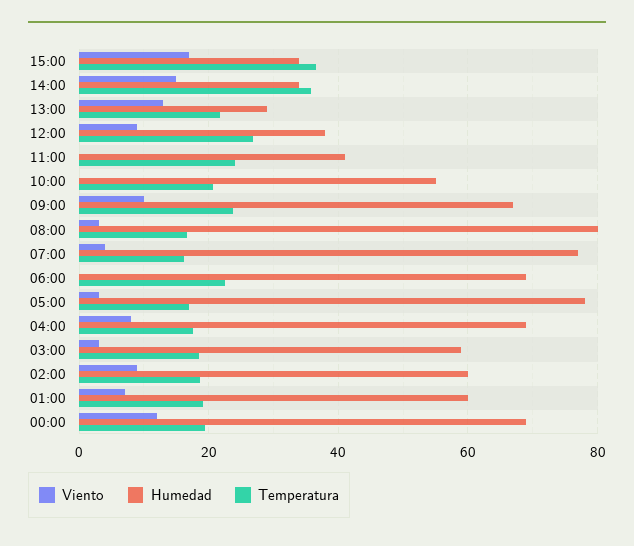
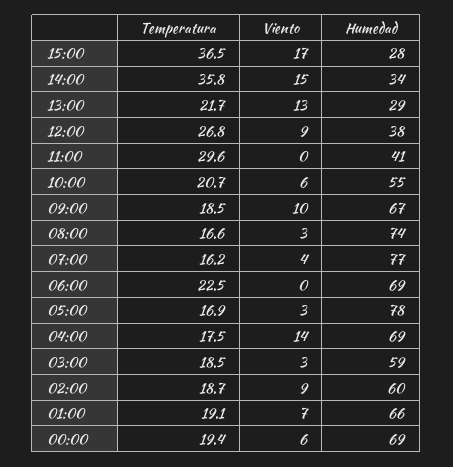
Humedad, 15:00: 34 -> 28
Temperatura, 11:00: 24 -> 29.6
Viento, 10:00: 0 -> 6
Temperatura, 09:00: 24 -> 18.5
Humedad, 08:00: 80 -> 74
Viento, 04:00: 8 -> 14
Humedad, 01:00: 60 -> 66
Viento, 00:00: 12 -> 6

